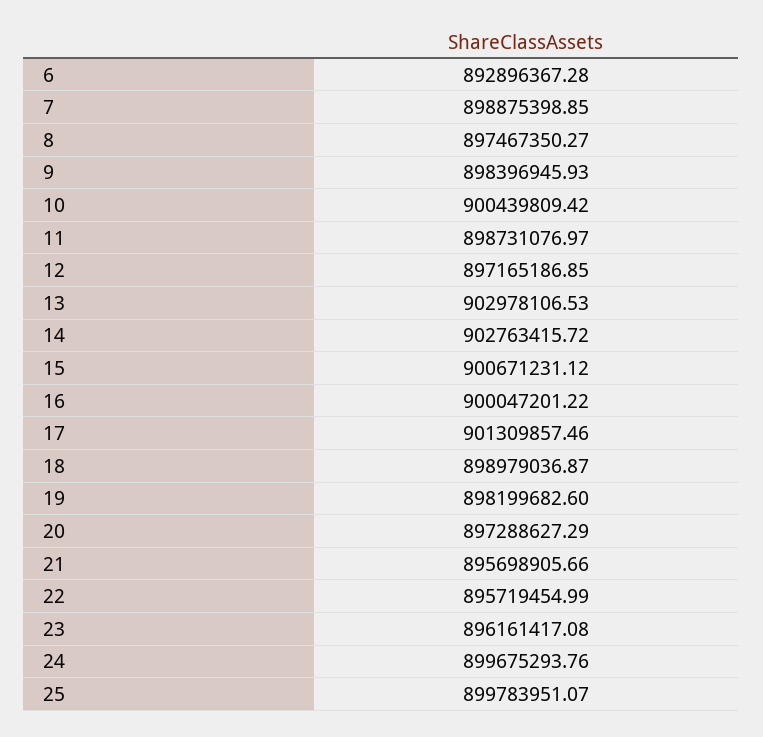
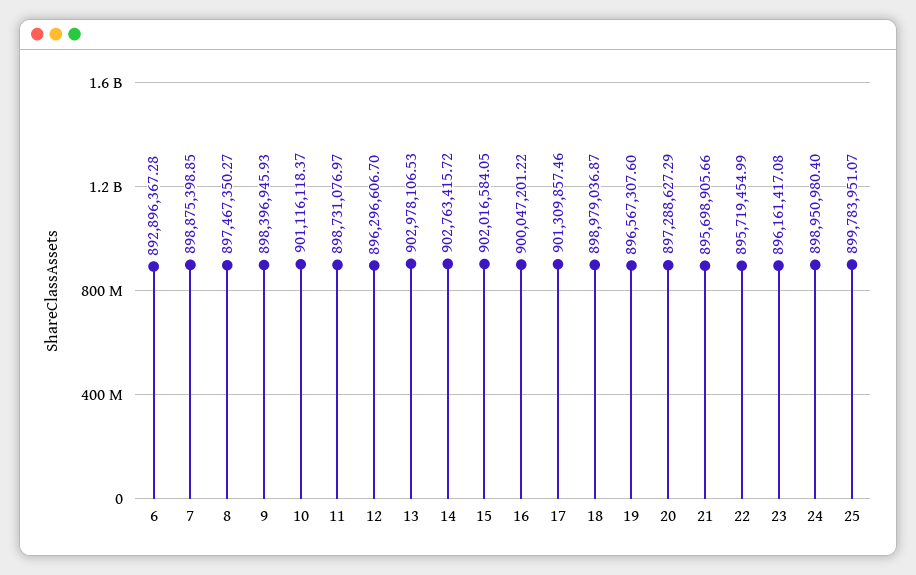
10: 900439809.42 -> 901116118.37
12: 897165186.85 -> 896296606.7
15: 900671231.12 -> 902016584.05
19: 898199682.6 -> 896567307.6
24: 899675293.76 -> 898950980.4

